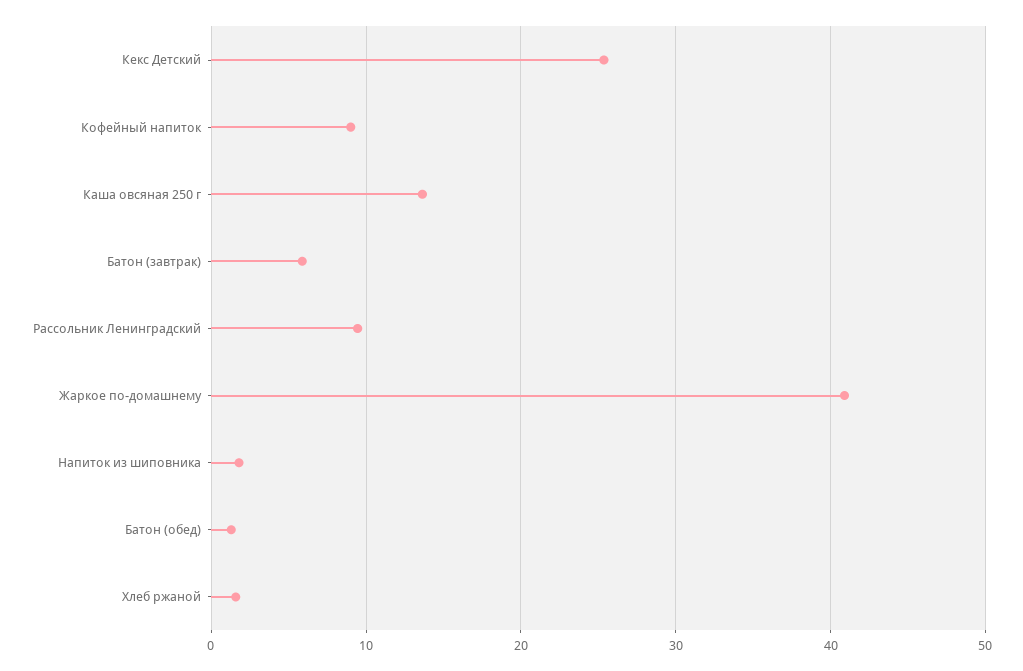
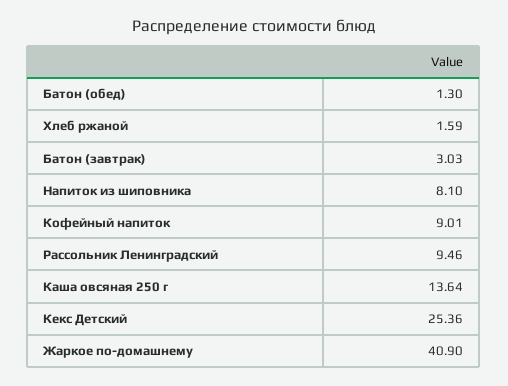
Батон (завтрак): 6 -> 3.03
Напиток из шиповника: 2 -> 8.1

